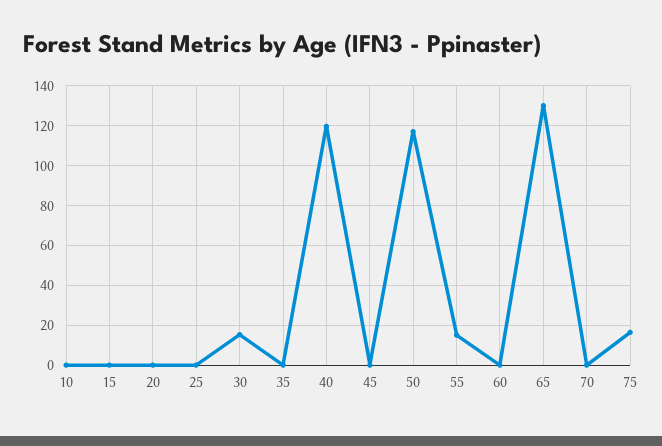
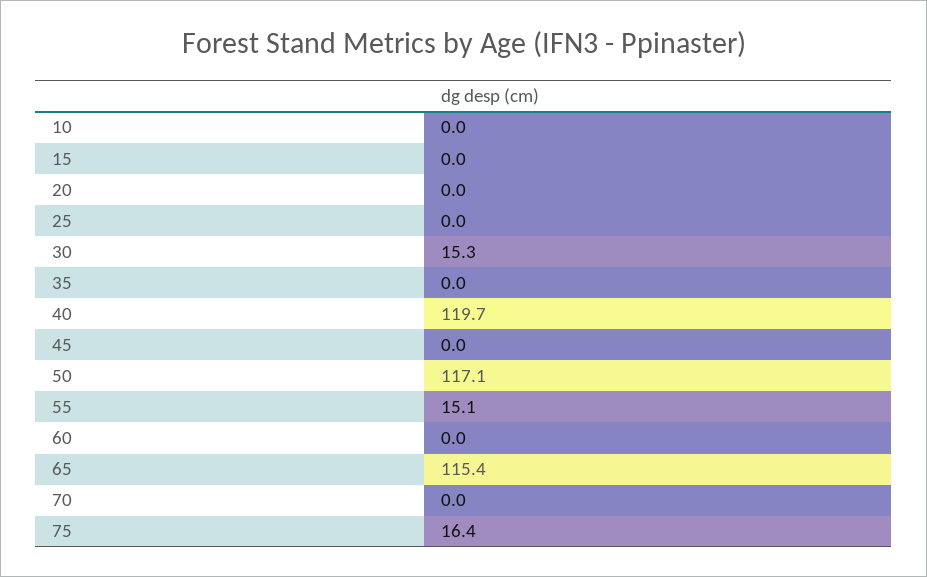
65: 130 -> 115.4

